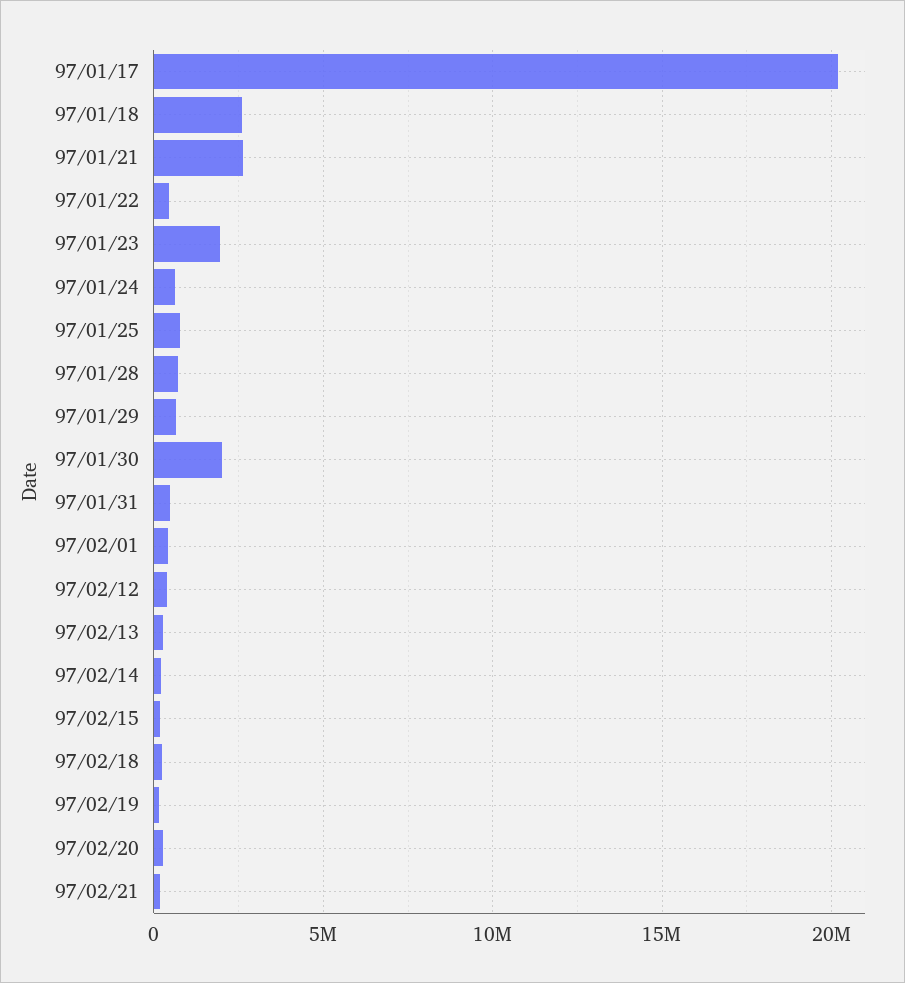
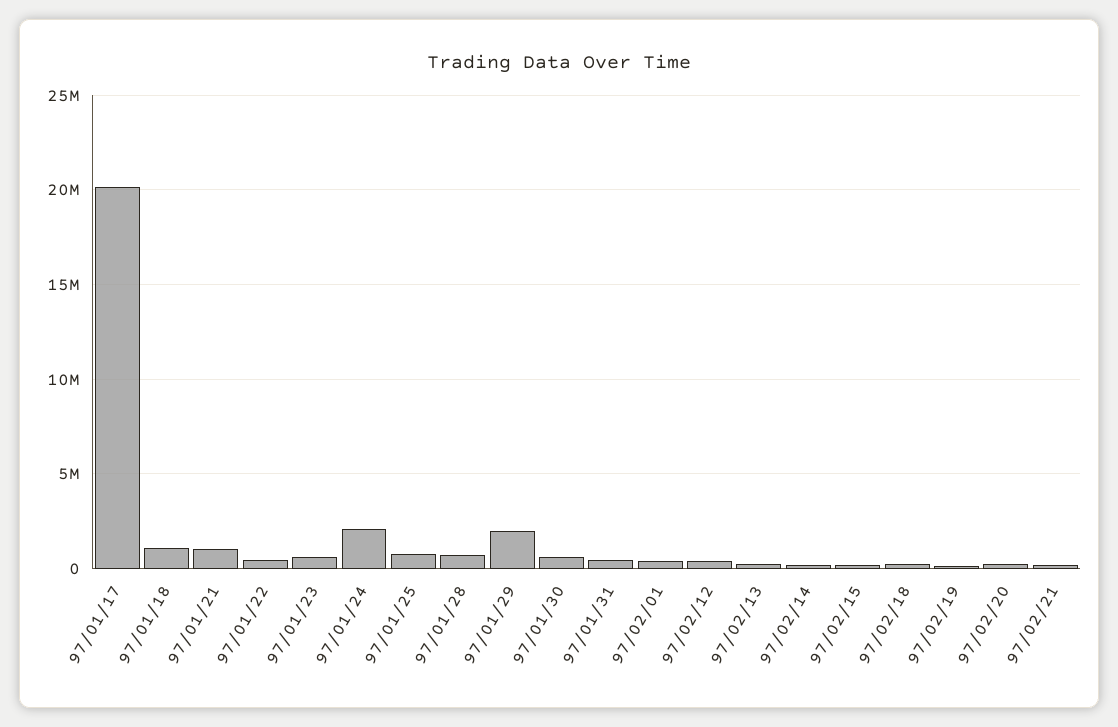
97/01/18: 2500000 -> 1000000
97/01/21: 2500000 -> 1000000
97/01/23: 2000000 -> 500000
97/01/24: 500000 -> 2000000
97/01/29: 500000 -> 2000000
97/01/30: 2000000 -> 500000

